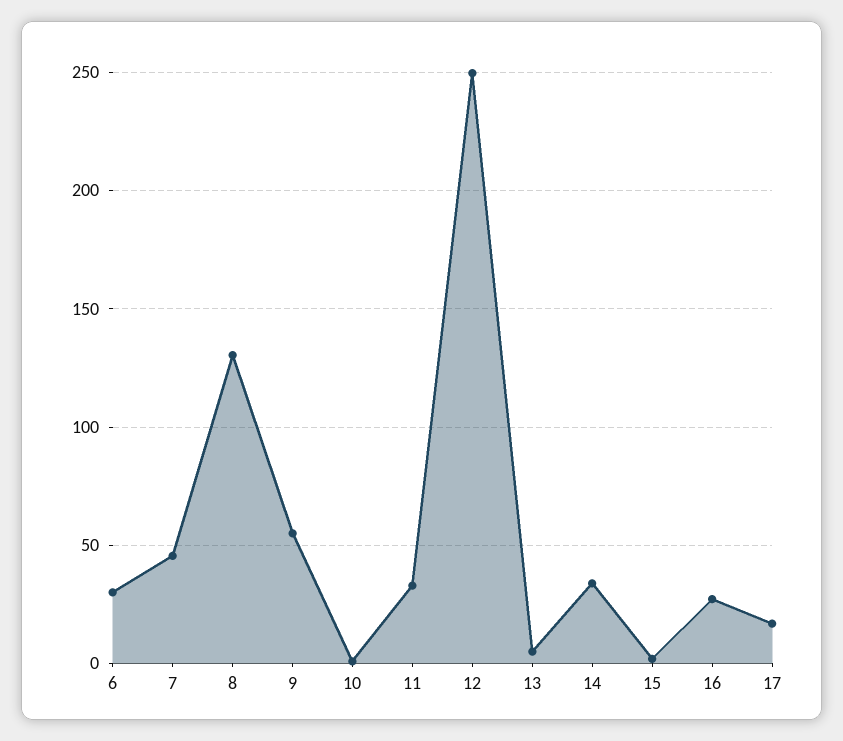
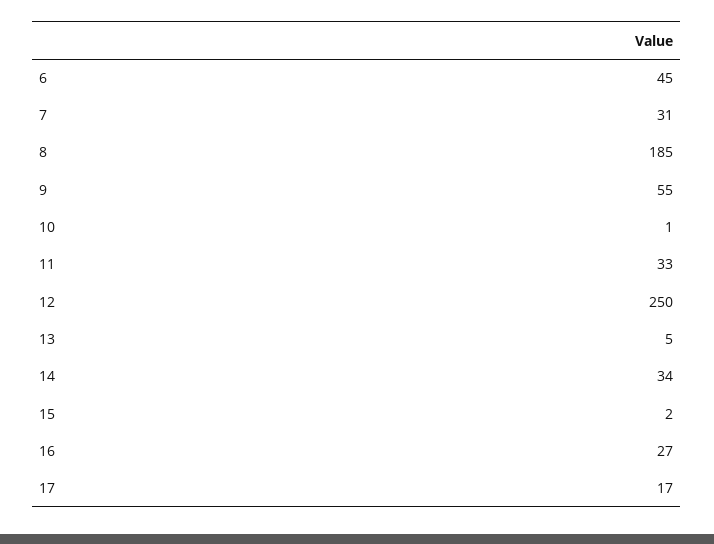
6: 30 -> 45
7: 45 -> 31
8: 130 -> 185

